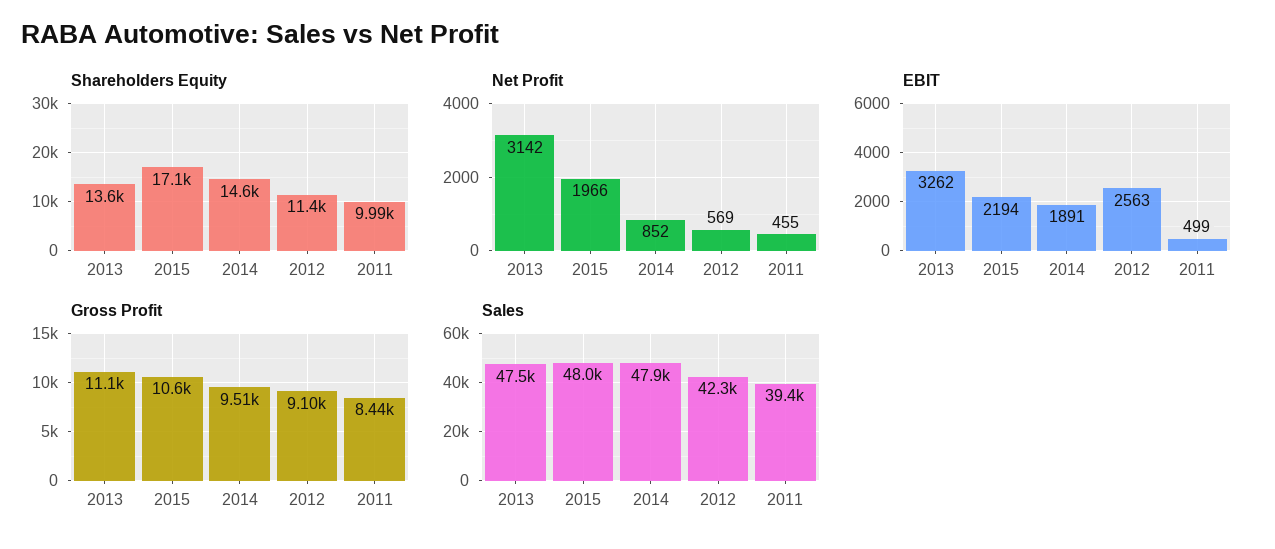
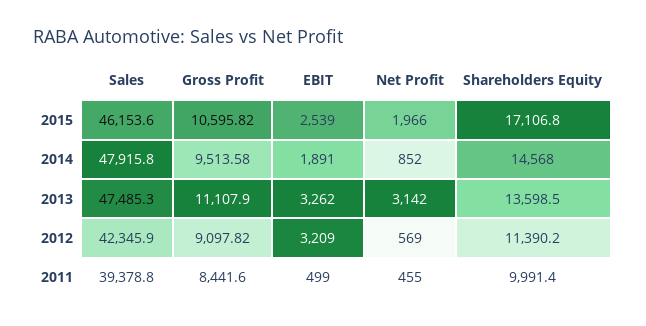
EBIT, 2015: 2194 -> 2539
EBIT, 2012: 2563 -> 3209
Sales, 2015: 48000 -> 46153.6

